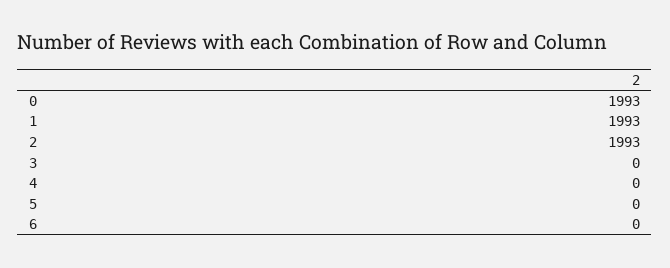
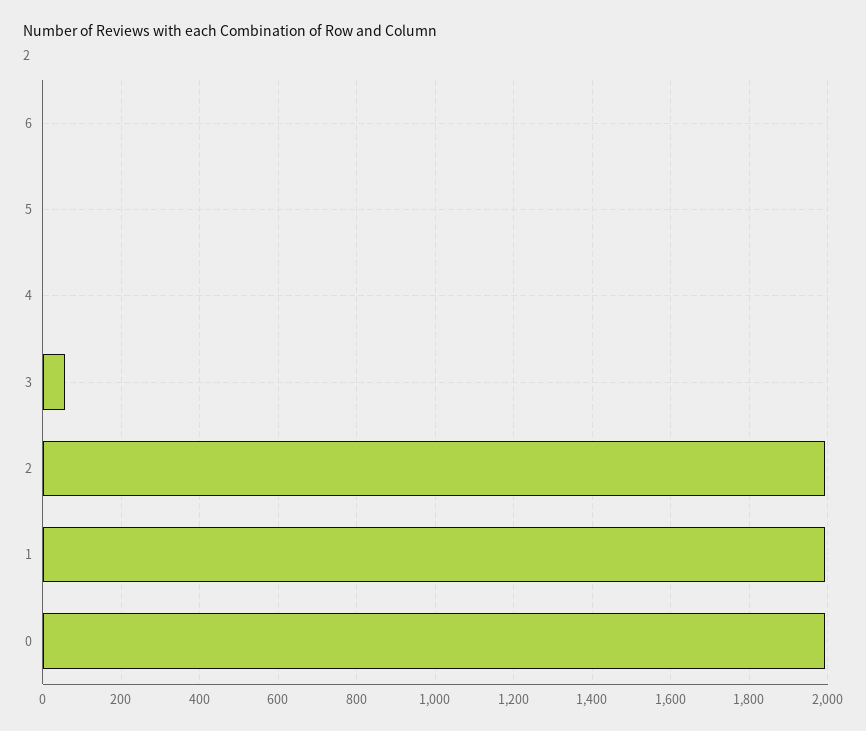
3: 0 -> 60

